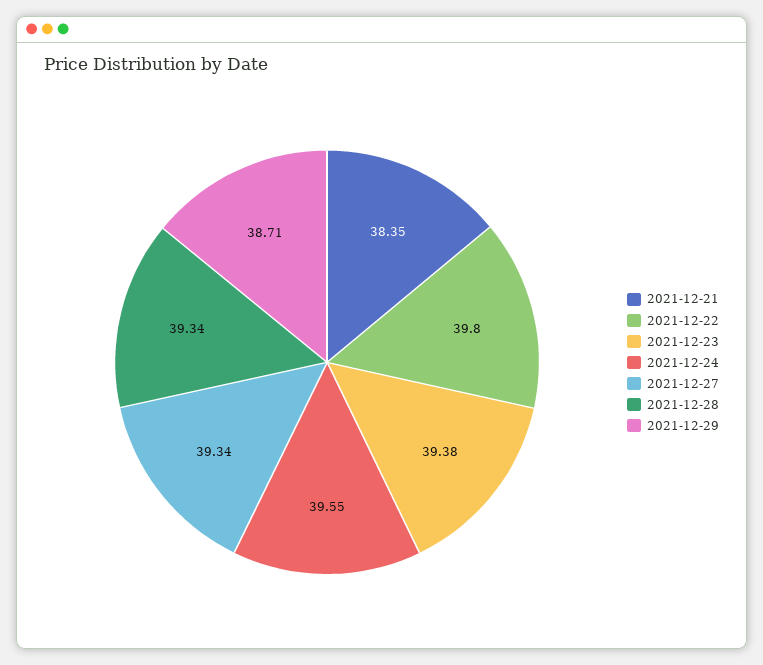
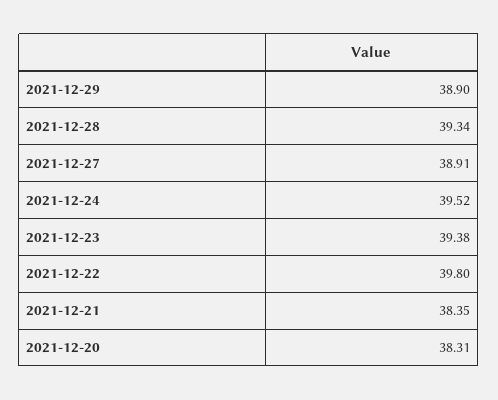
2021-12-24: 39.55 -> 39.52
2021-12-27: 39.34 -> 38.91
2021-12-29: 38.71 -> 38.9
2021-12-20: none -> 38.31

